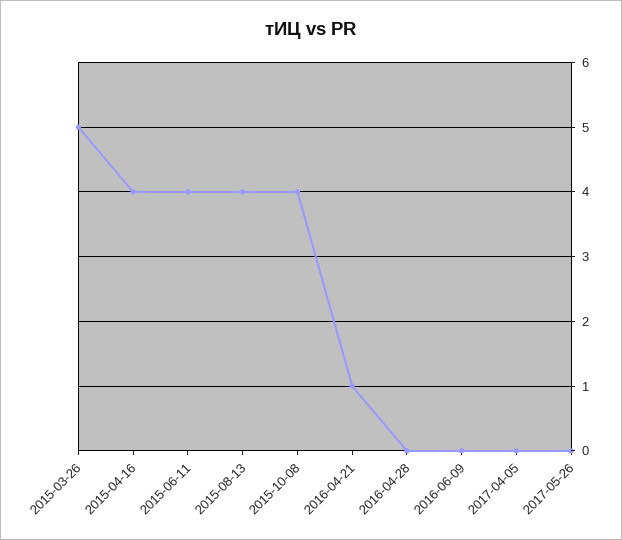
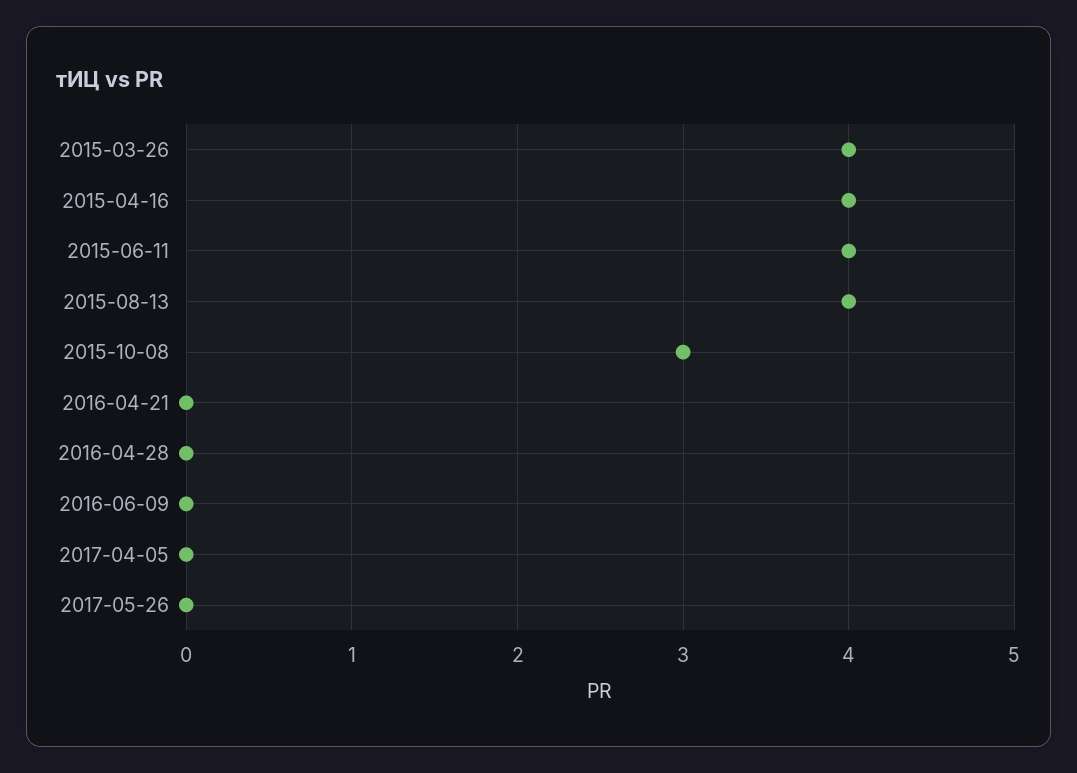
2015-03-26: 5 -> 4
2015-10-08: 4 -> 3
2016-04-21: 1 -> 0

